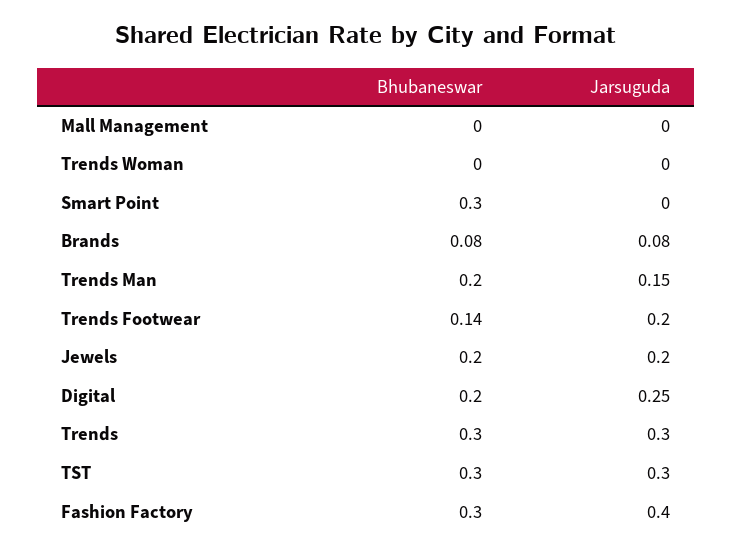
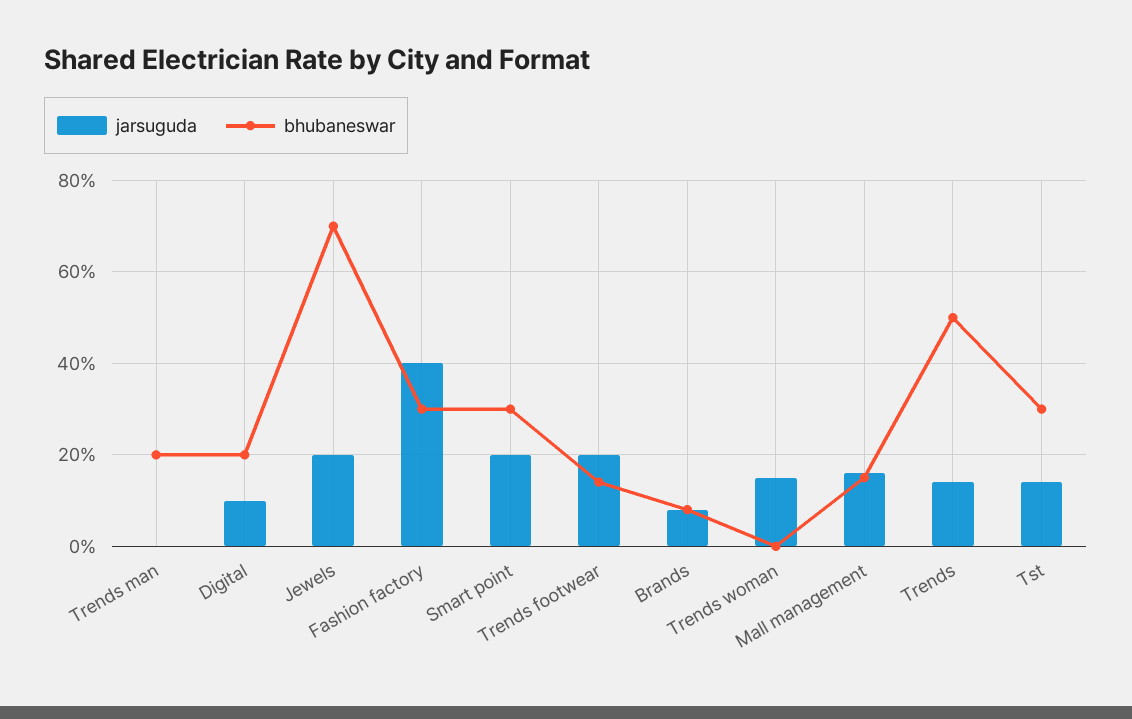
Bhubaneswar, Mall Management: 0 -> 0.15
Jarsuguda, Mall Management: 0 -> 0.15
Jarsuguda, Trends Woman: 0 -> 0.15
Jarsuguda, Smart Point: 0 -> 0.2
Jarsuguda, Trends Man: 0.15 -> 0
Bhubaneswar, Jewels: 0.2 -> 0.7
Jarsuguda, Digital: 0.25 -> 0.1
Bhubaneswar, Trends: 0.3 -> 0.5
Jarsuguda, Trends: 0.3 -> 0.15
Jarsuguda, TST: 0.3 -> 0.15

